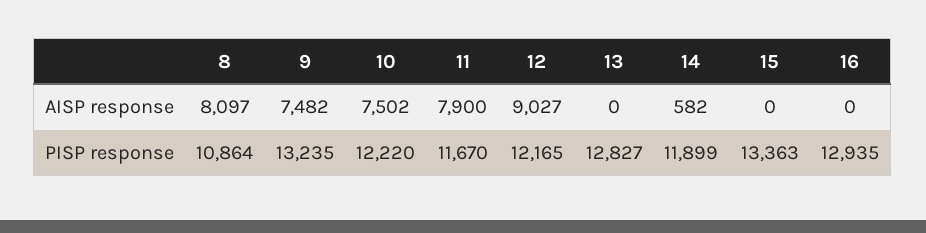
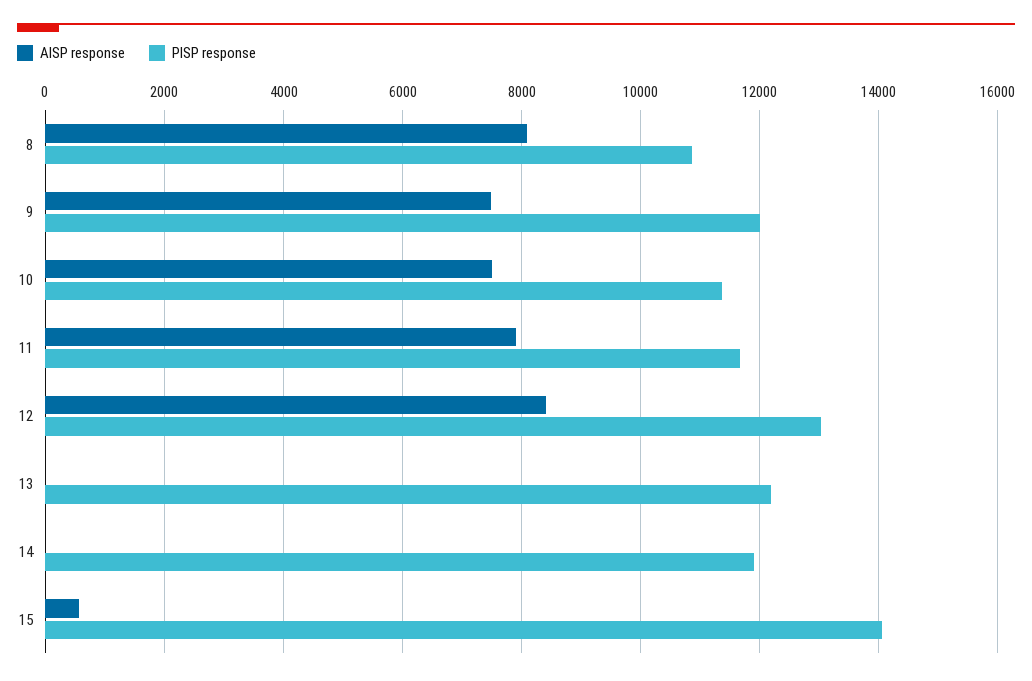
AISP response, 12: 9027 -> 8400
AISP response, 14: 582 -> 0
AISP response, 15: 0 -> 600
AISP response, 16: 0 -> none
PISP response, 9: 13235 -> 12000
PISP response, 10: 12220 -> 11400
PISP response, 12: 12165 -> 13000
PISP response, 13: 12827 -> 12200
PISP response, 15: 13363 -> 14000
PISP response, 16: 12935 -> none

